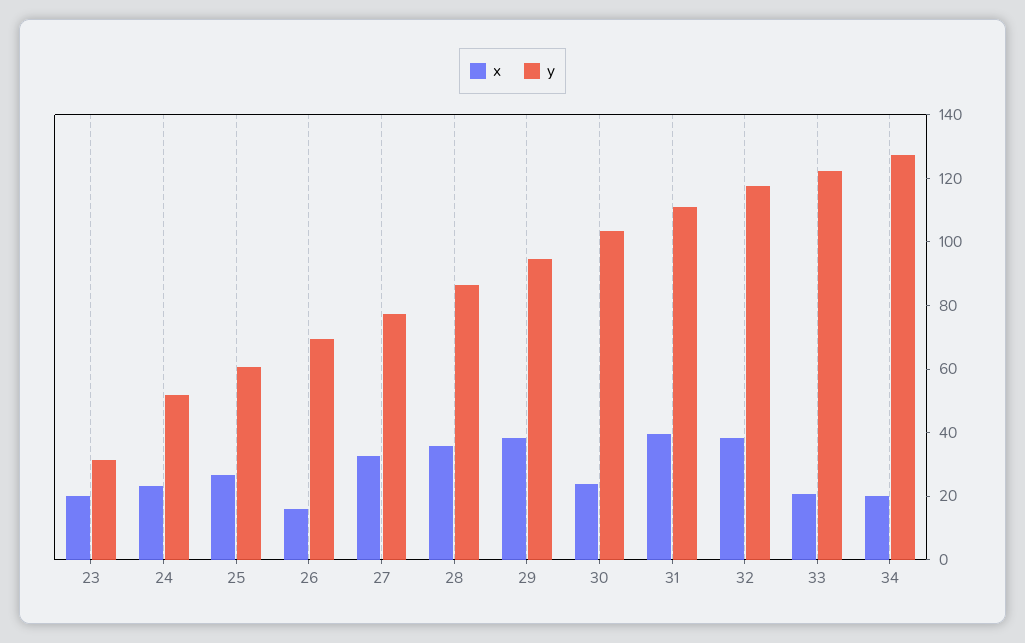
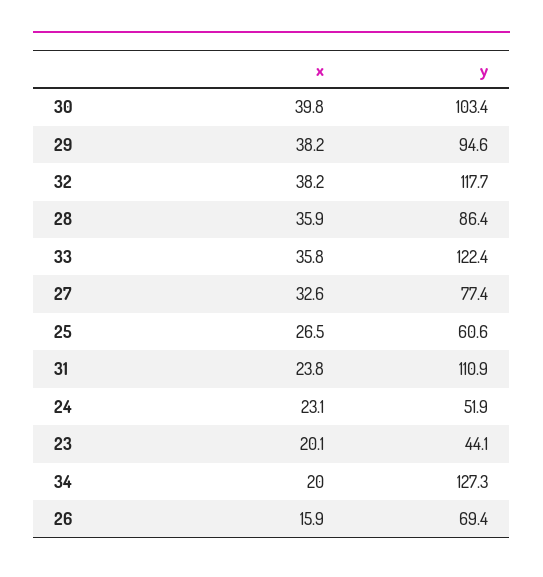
y, 23: 30 -> 44.1
x, 30: 25 -> 39.8
x, 31: 40 -> 23.8
x, 33: 20 -> 35.8

